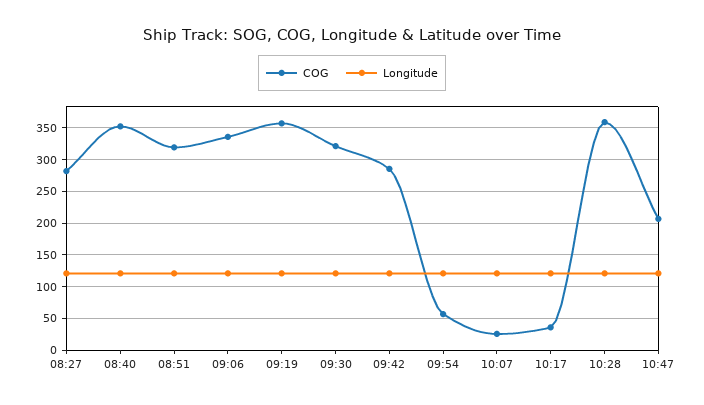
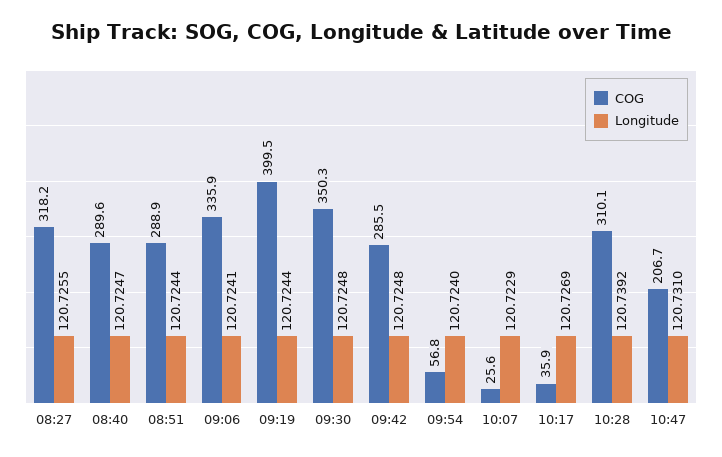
COG, 08:27: 280 -> 318.2
COG, 08:40: 350 -> 289.6
COG, 08:51: 320 -> 288.9
COG, 09:19: 360 -> 399.5
COG, 09:30: 320 -> 350.3
COG, 10:28: 360 -> 310.1

